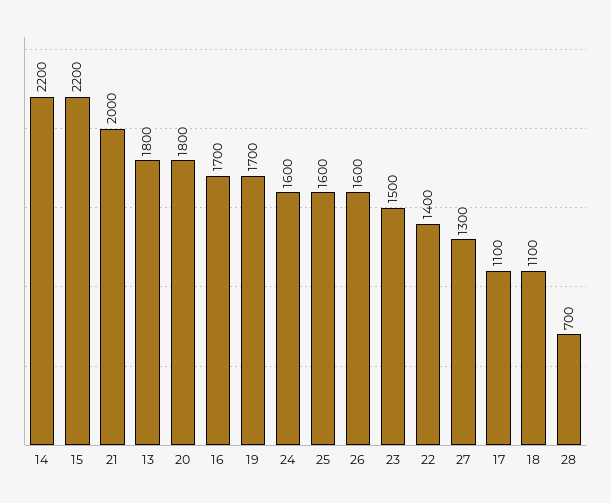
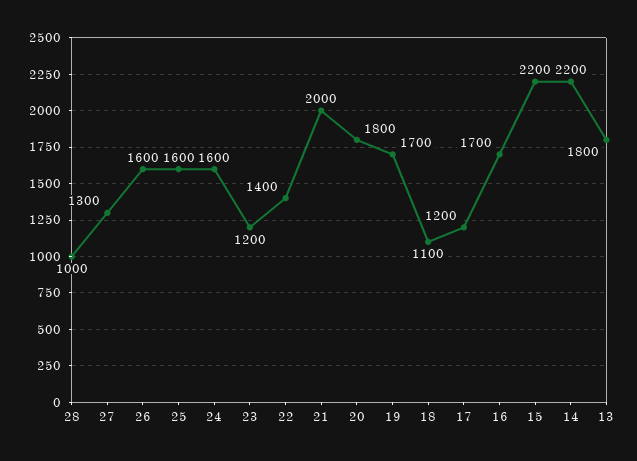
23: 1500 -> 1200
17: 1100 -> 1200
28: 700 -> 1000

